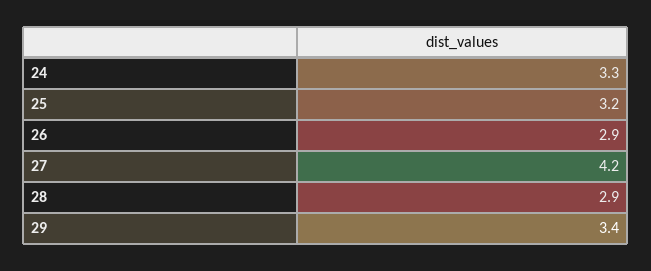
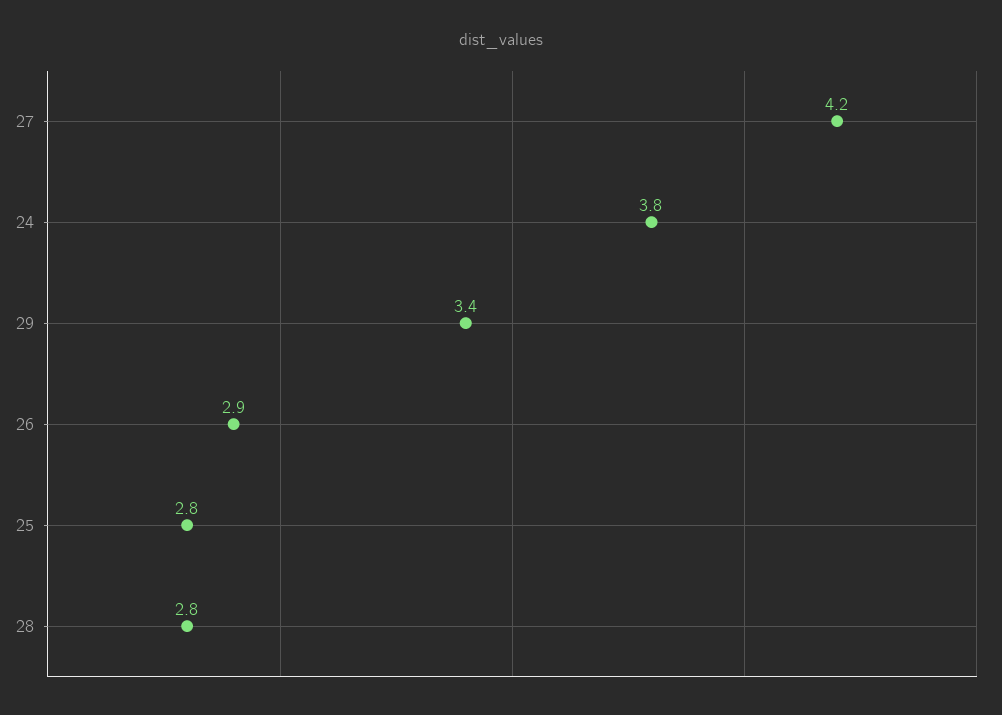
24: 3.3 -> 3.8
25: 3.2 -> 2.8
28: 2.9 -> 2.8

